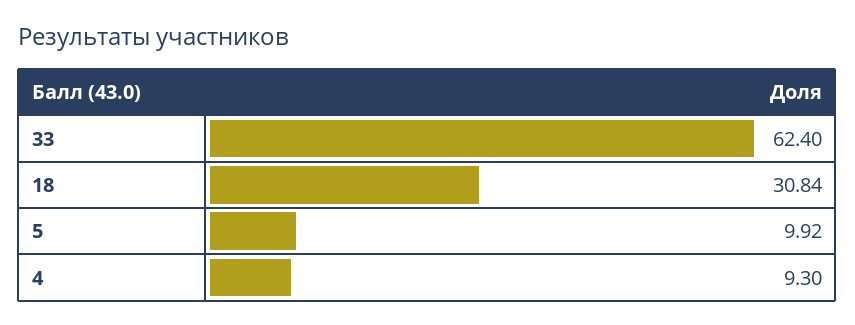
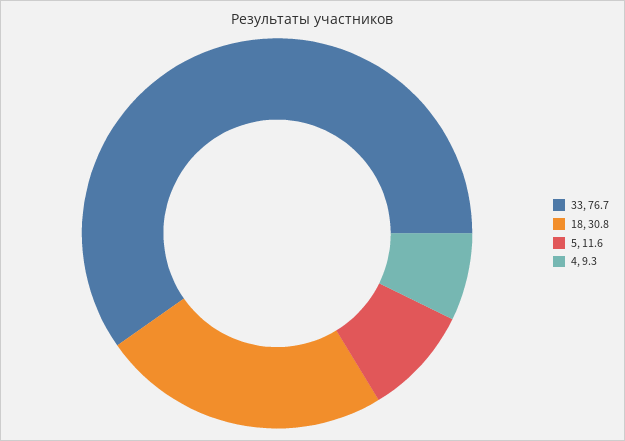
33: 62.4 -> 76.7
5: 9.92 -> 11.6

